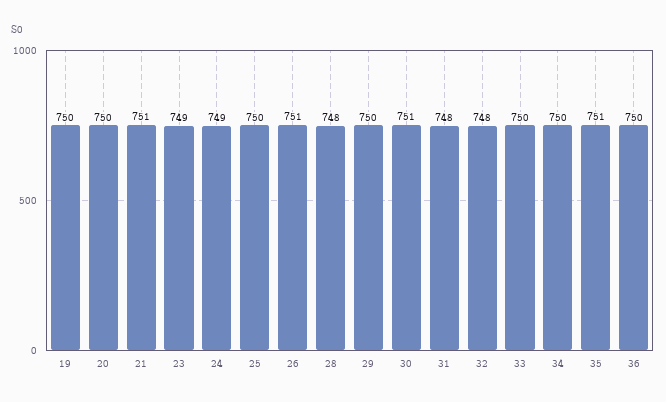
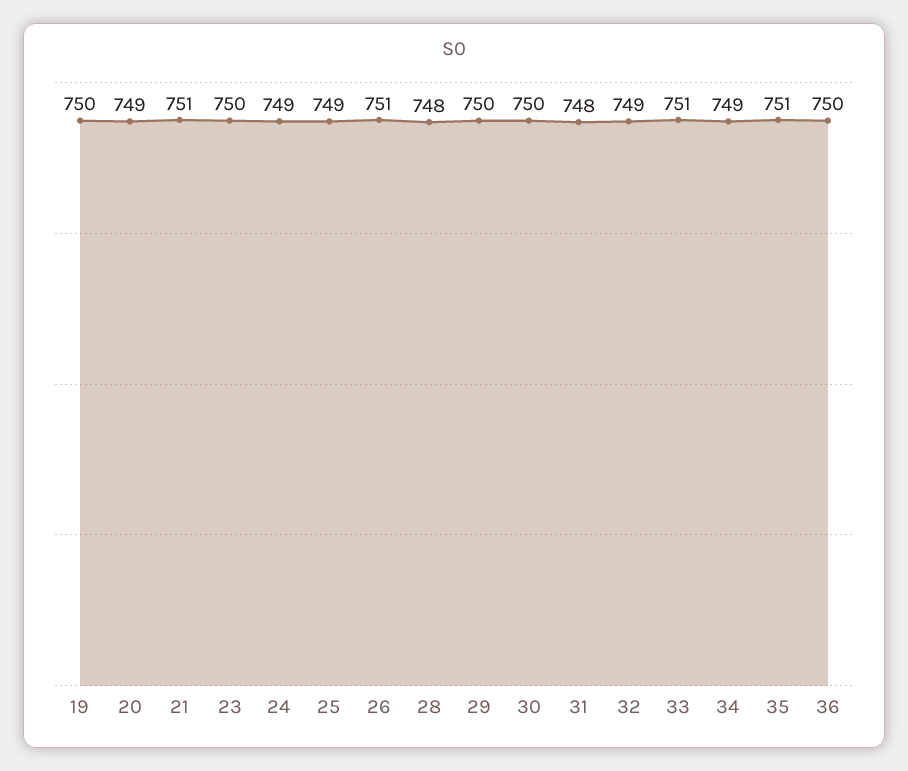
20: 750 -> 749
23: 749 -> 750
25: 750 -> 749
30: 751 -> 750
32: 748 -> 749
33: 750 -> 751
34: 750 -> 749

